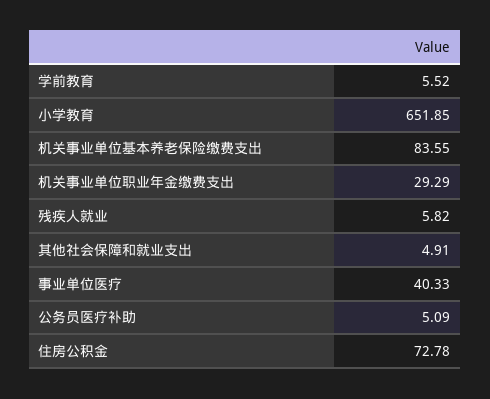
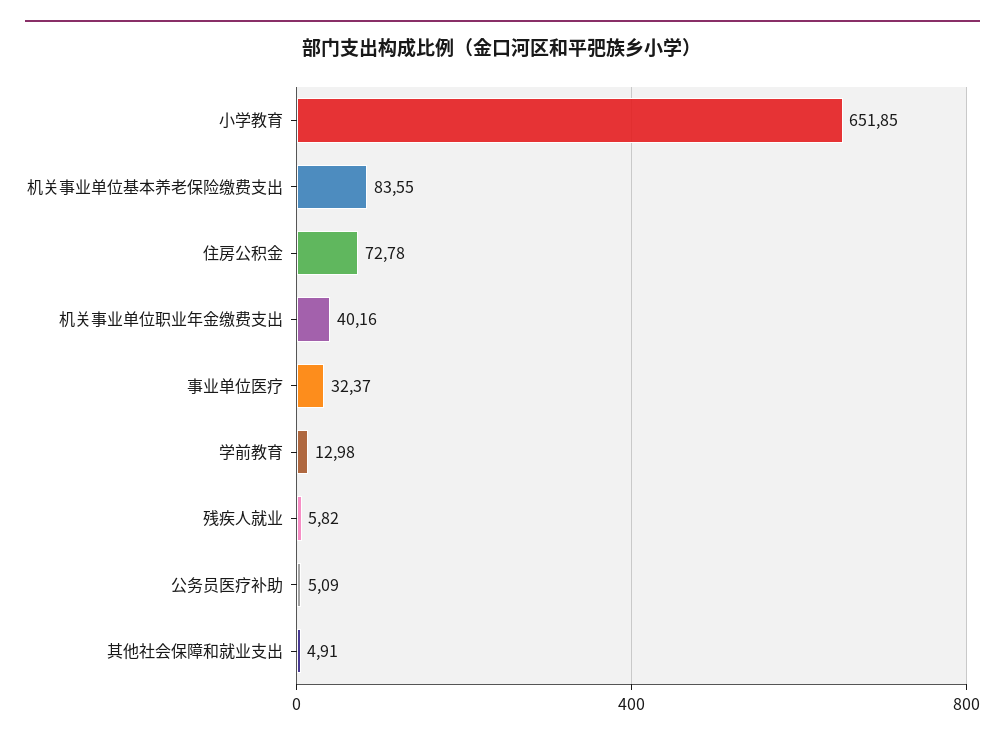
学前教育: 5.52 -> 12.98
机关事业单位职业年金缴费支出: 29.29 -> 40.16
事业单位医疗: 40.33 -> 32.37

